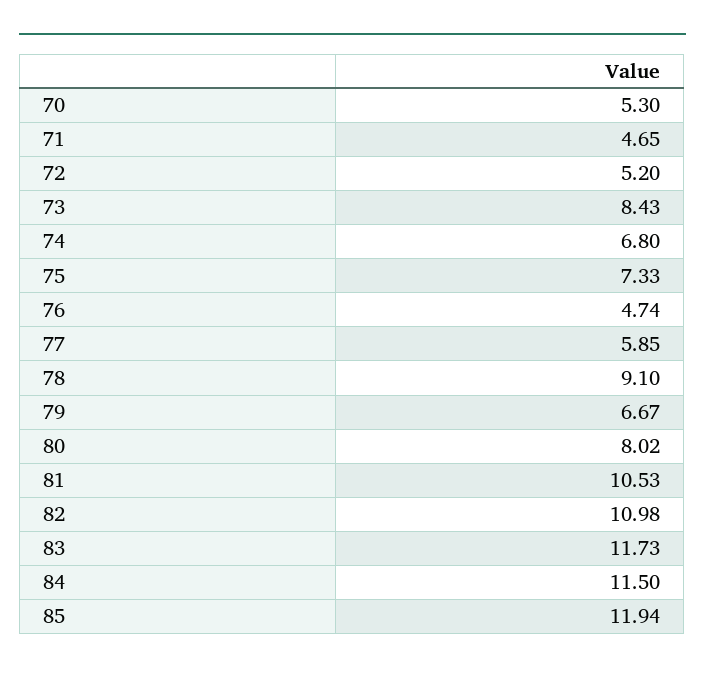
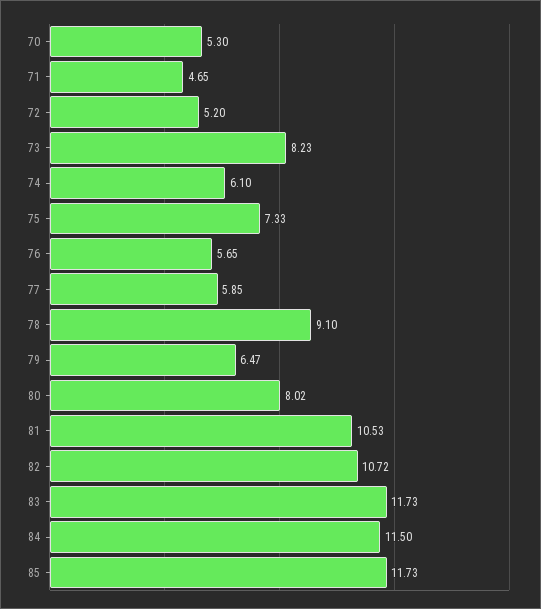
73: 8.43 -> 8.23
74: 6.8 -> 6.1
76: 4.74 -> 5.65
79: 6.67 -> 6.47
82: 10.98 -> 10.72
85: 11.94 -> 11.73

